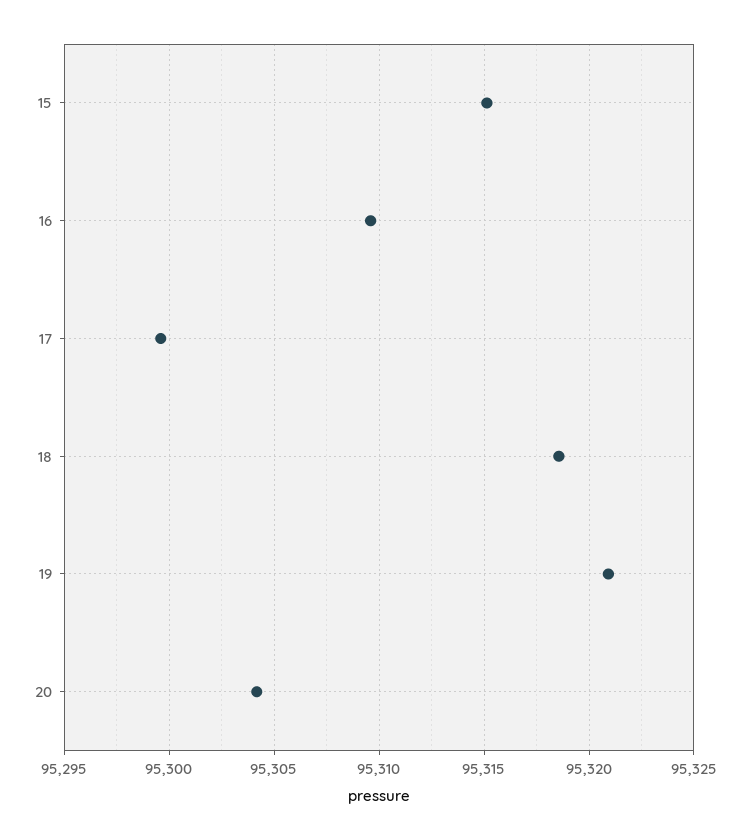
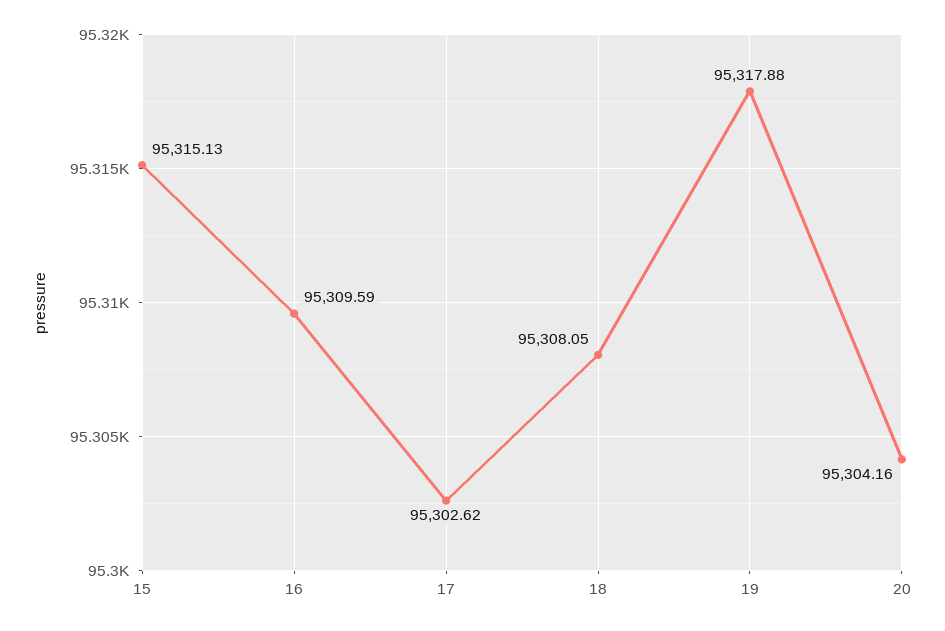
17: 95299.5 -> 95302.62
18: 95318.5 -> 95308.05
19: 95321 -> 95317.88

